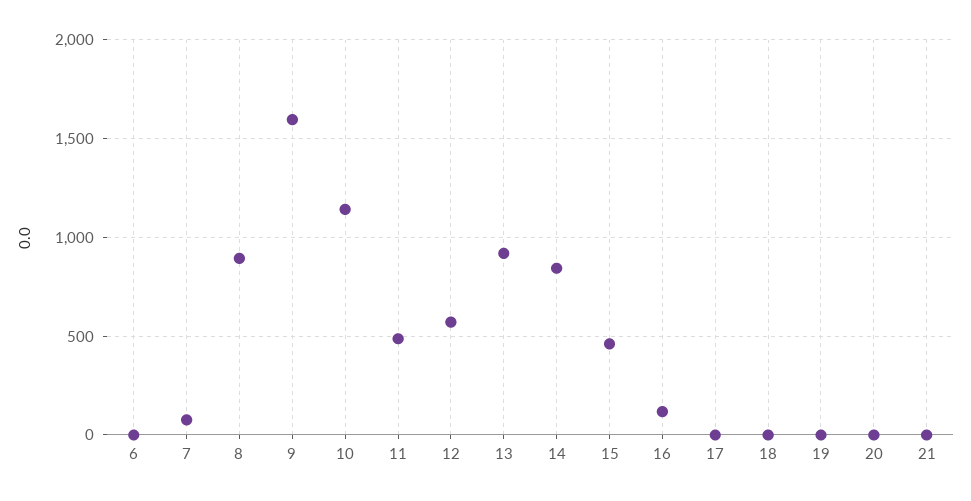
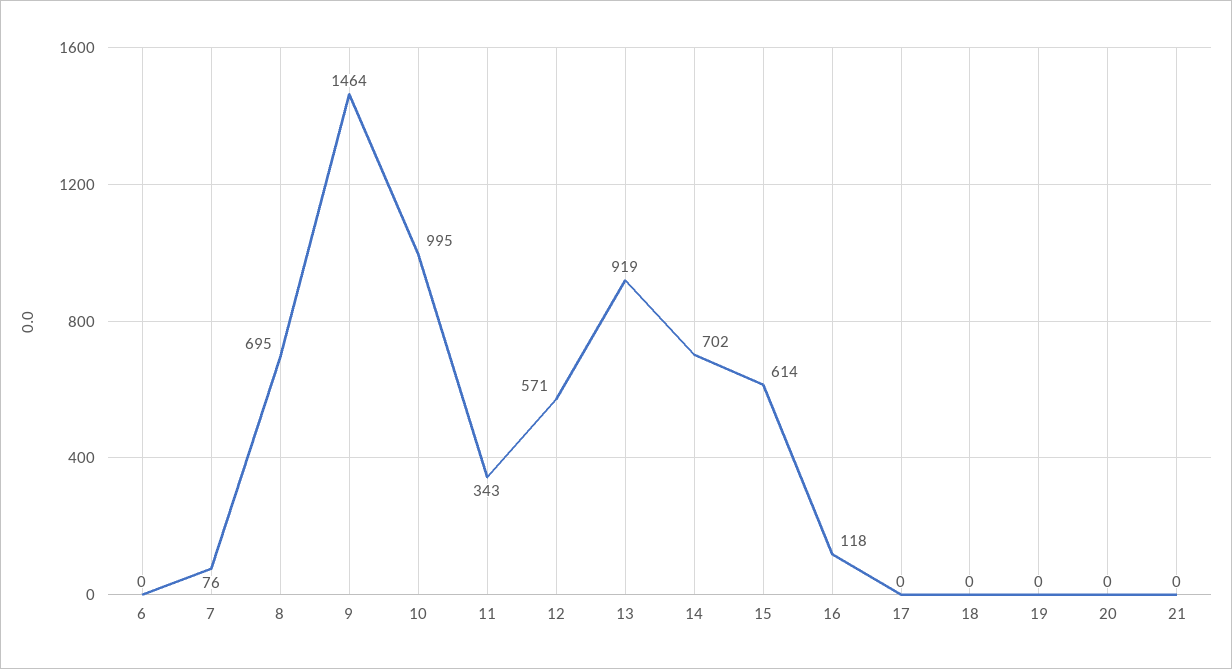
8: 900 -> 695
9: 1600 -> 1464
10: 1150 -> 995
11: 500 -> 343
14: 850 -> 702
15: 450 -> 614

